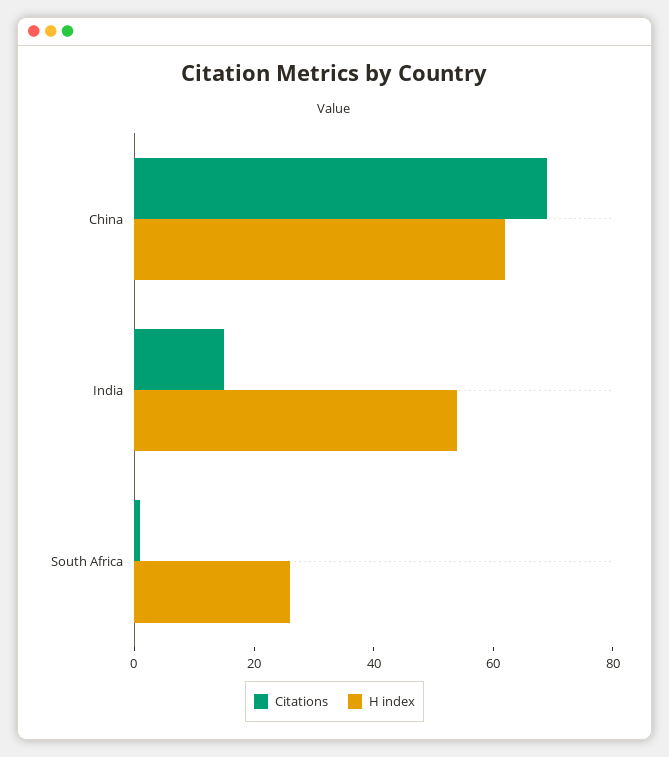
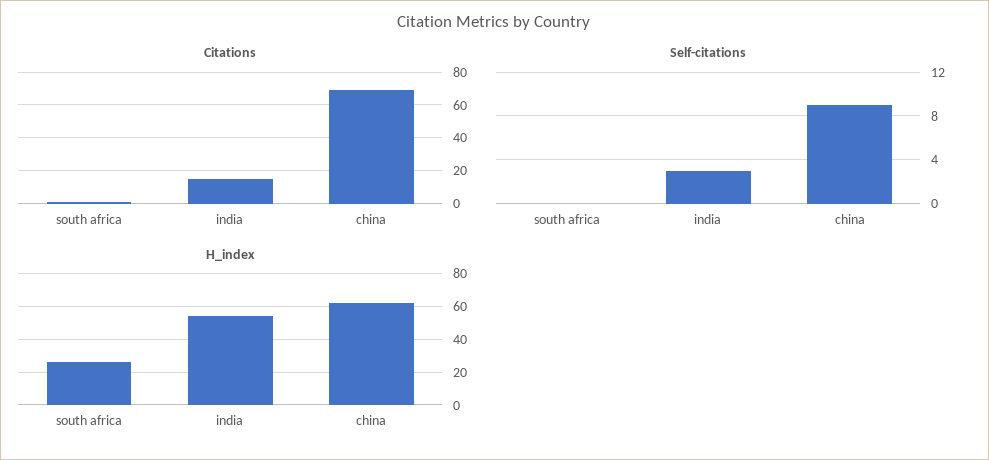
Self-citations, South Africa: none -> 0
Self-citations, India: none -> 3
Self-citations, China: none -> 9

